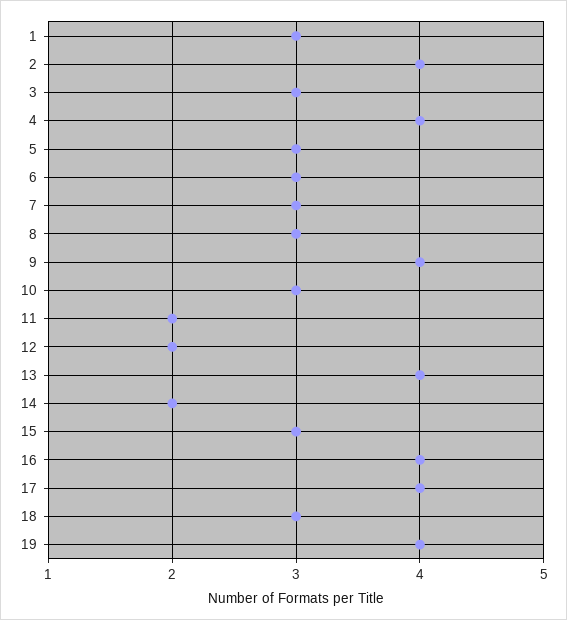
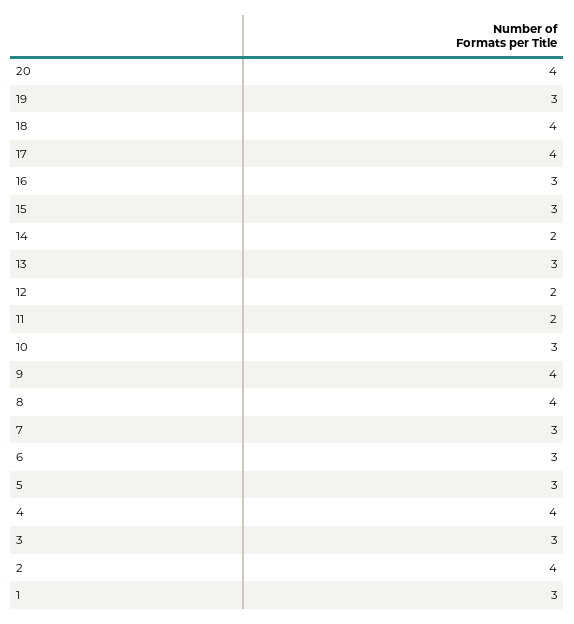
8: 3 -> 4
13: 4 -> 3
16: 4 -> 3
18: 3 -> 4
19: 4 -> 3
20: none -> 4

